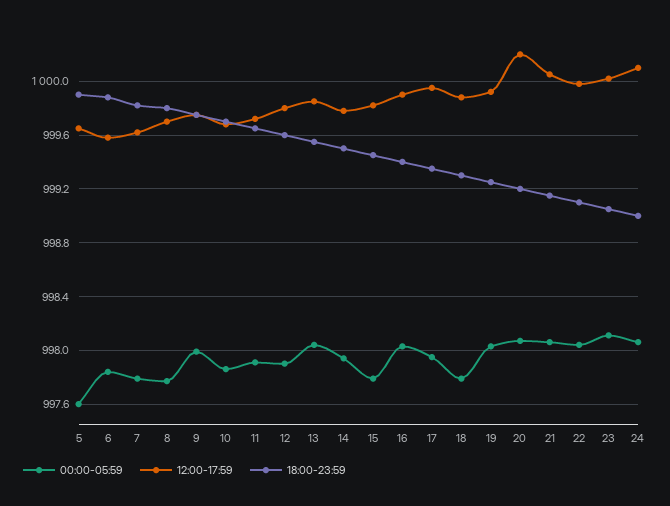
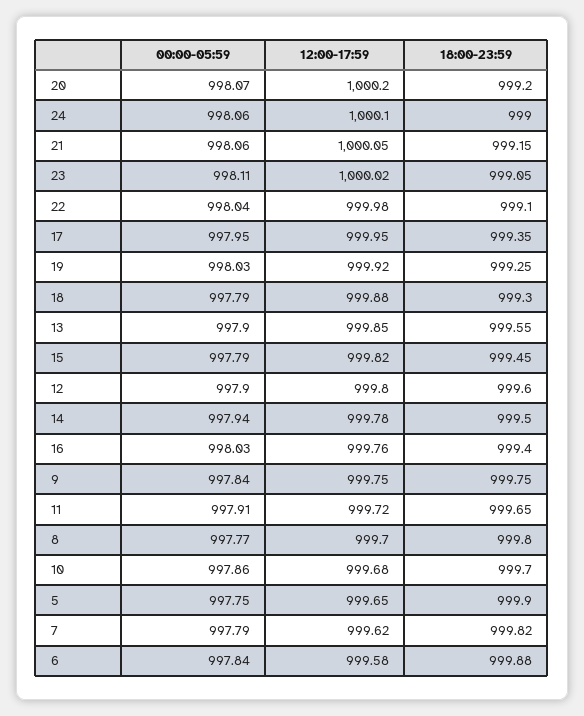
00:00-05:59, 5: 997.6 -> 997.75
00:00-05:59, 9: 998 -> 997.84
00:00-05:59, 13: 998.05 -> 997.9
12:00-17:59, 16: 999.9 -> 999.76

